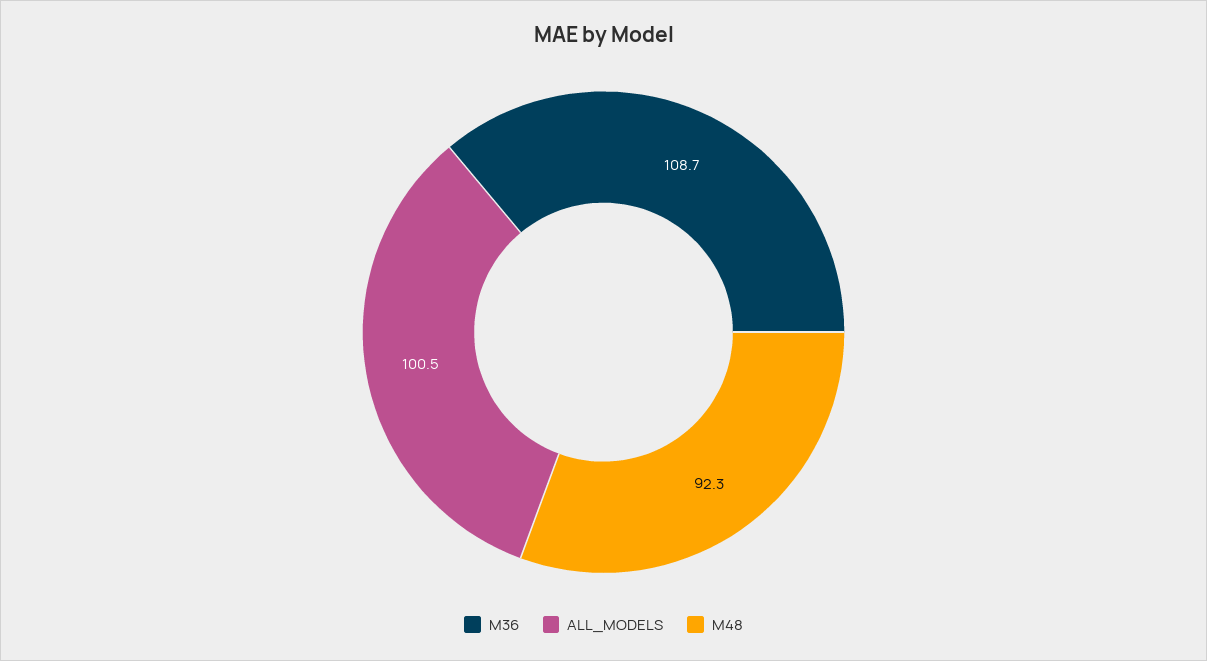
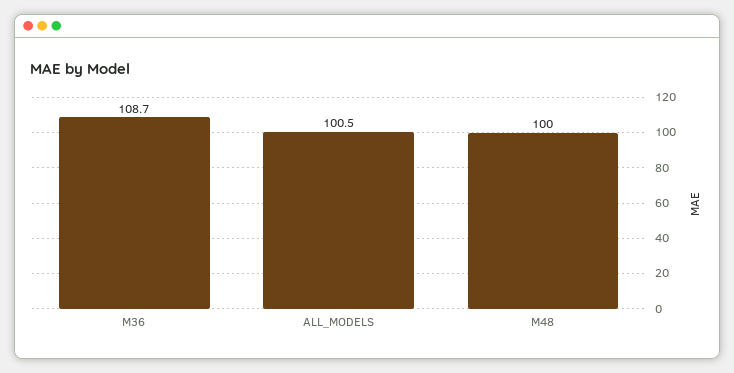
M48: 92.3 -> 100

